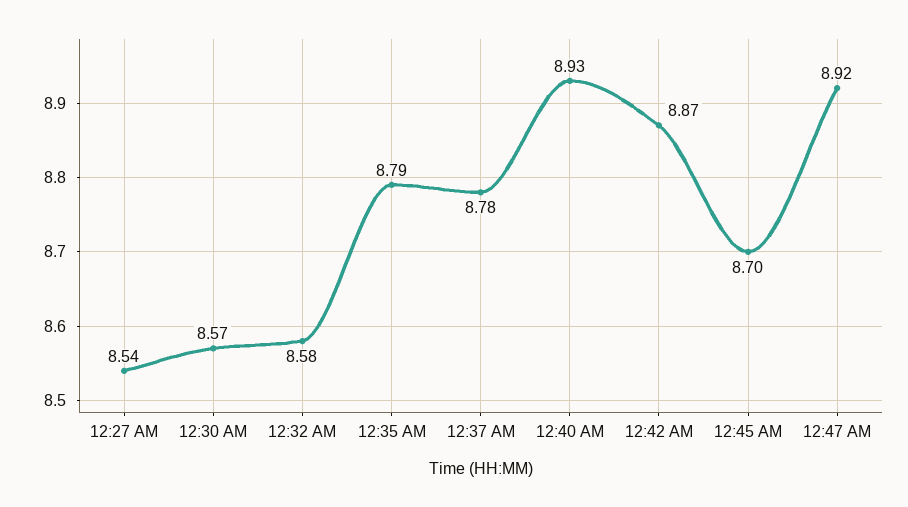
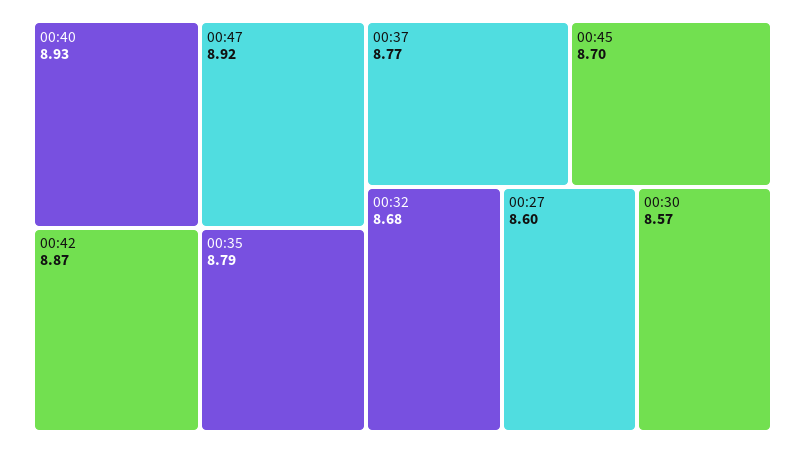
12:27 AM: 8.54 -> 8.6
12:32 AM: 8.58 -> 8.68
12:37 AM: 8.78 -> 8.77

